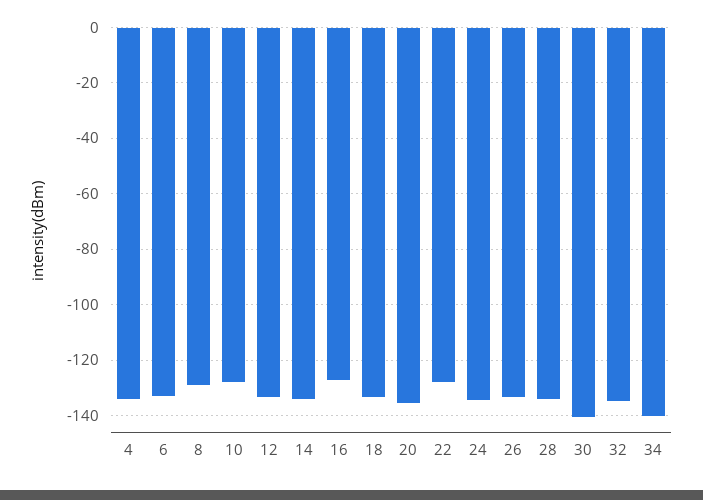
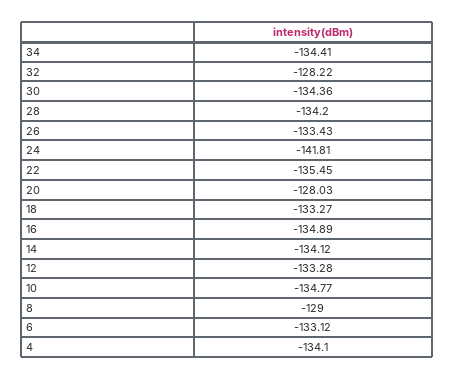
10: -127.5 -> -134.77
16: -127.5 -> -134.89
20: -135 -> -128.03
22: -127.5 -> -135.45
24: -135 -> -141.81
30: -140 -> -134.36
32: -135 -> -128.22
34: -140 -> -134.41

